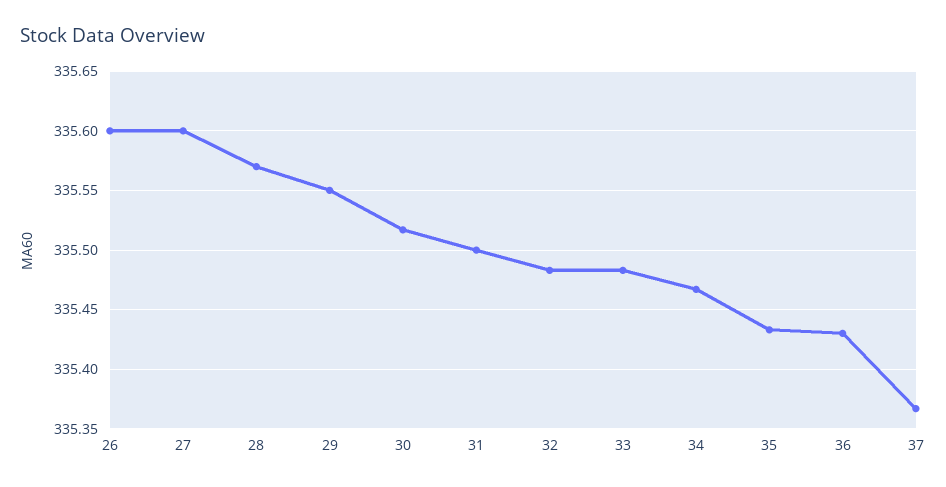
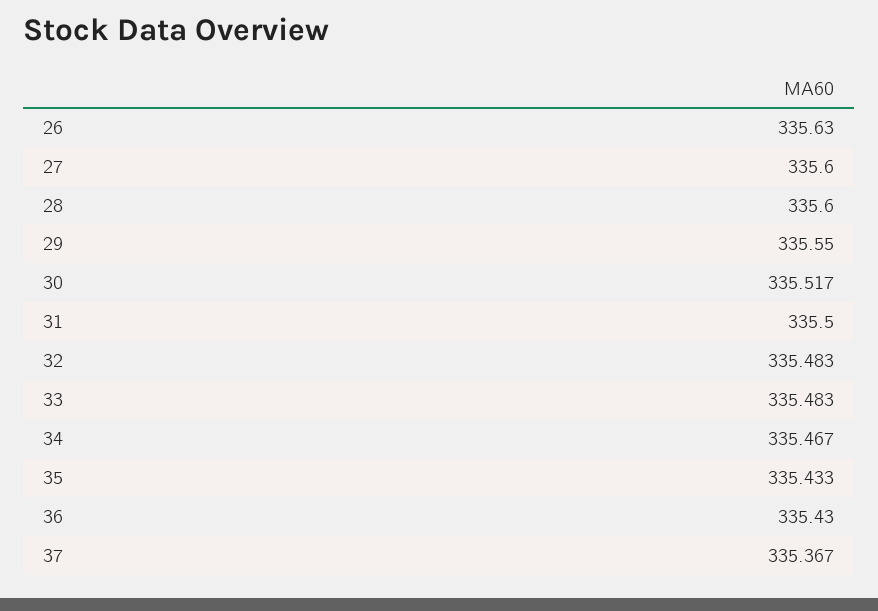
26: 335.6 -> 335.63
28: 335.57 -> 335.6

